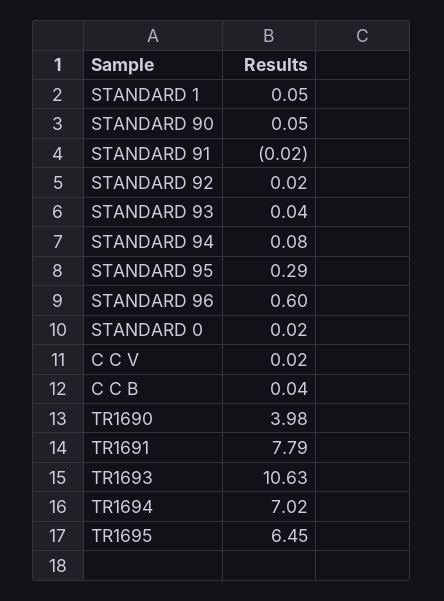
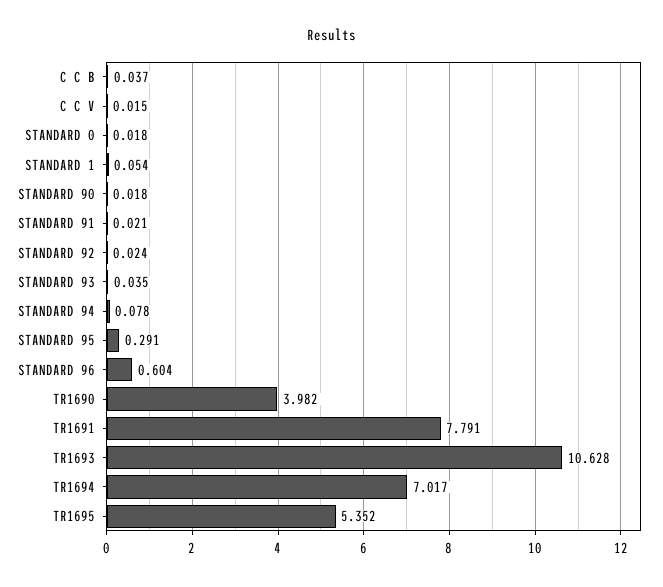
STANDARD 90: 0.05 -> 0.018
STANDARD 91: -0.02 -> 0.021
TR1695: 6.45 -> 5.352

